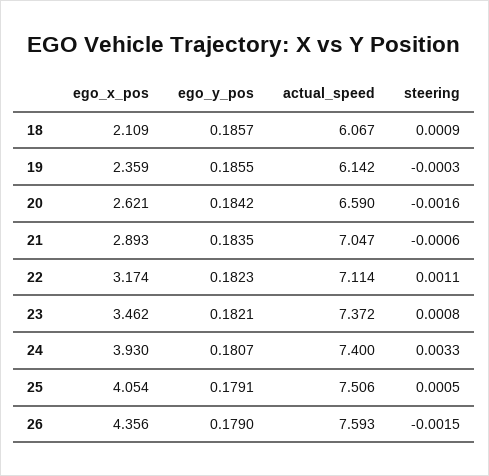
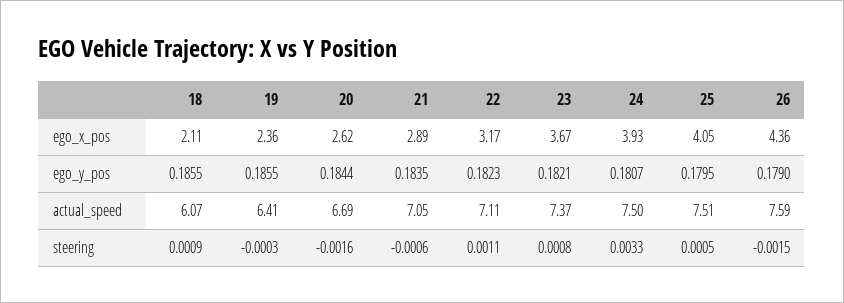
ego_y_pos, 18: 0.1857 -> 0.1855
actual_speed, 19: 6.142 -> 6.41
ego_y_pos, 20: 0.1842 -> 0.1844
actual_speed, 20: 6.59 -> 6.69
ego_x_pos, 23: 3.462 -> 3.67
actual_speed, 24: 7.4 -> 7.5
ego_y_pos, 25: 0.1791 -> 0.1795

